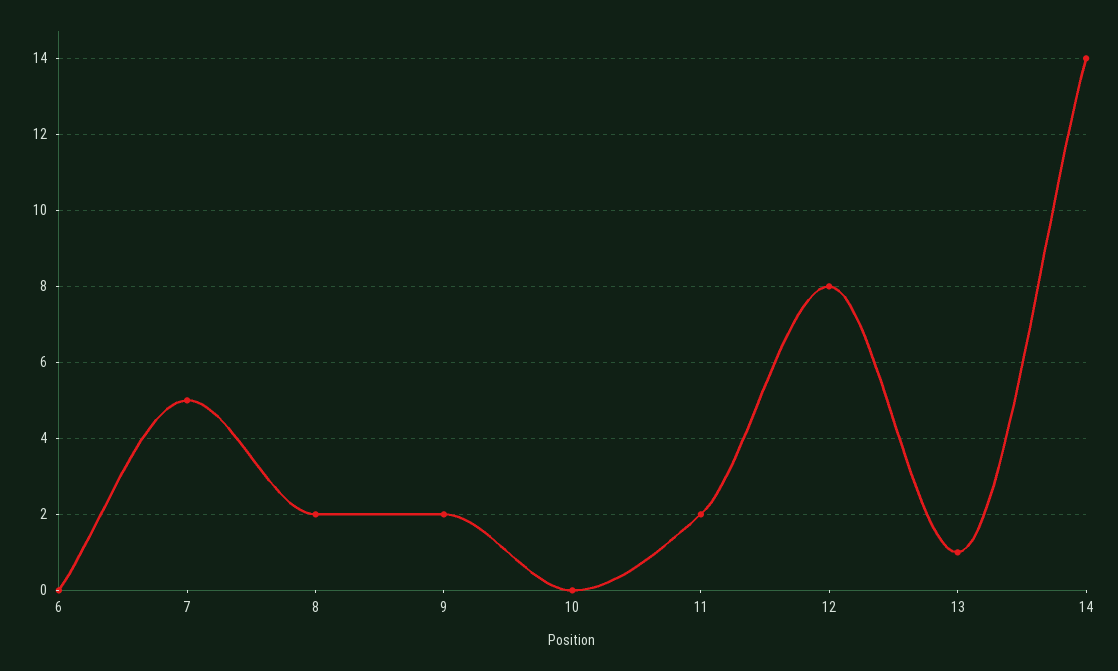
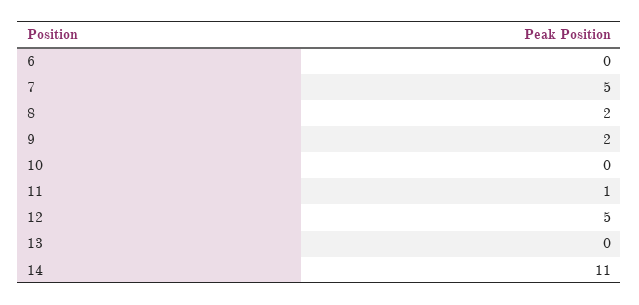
11: 2 -> 1
12: 8 -> 5
13: 1 -> 0
14: 14 -> 11

